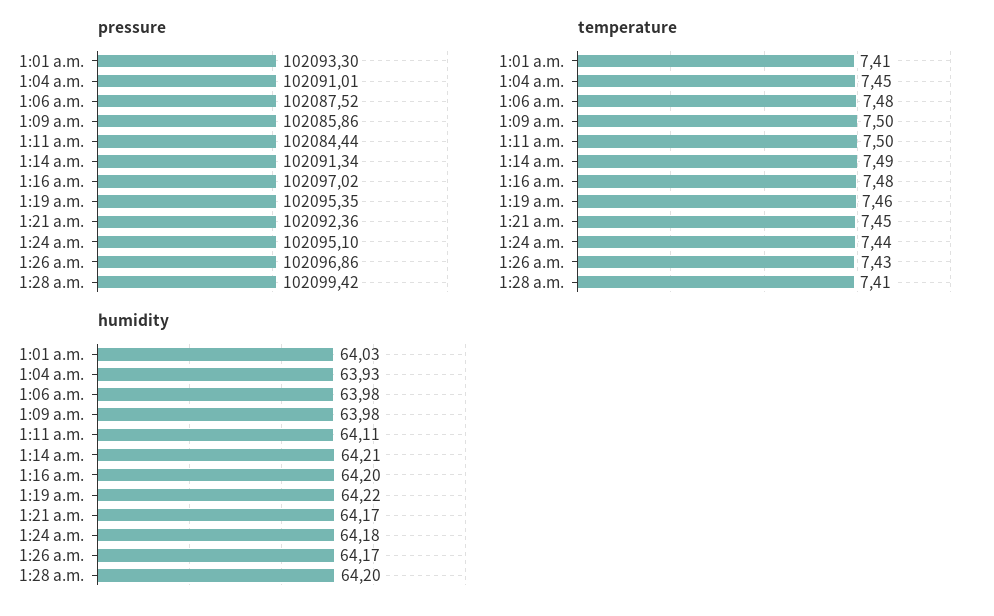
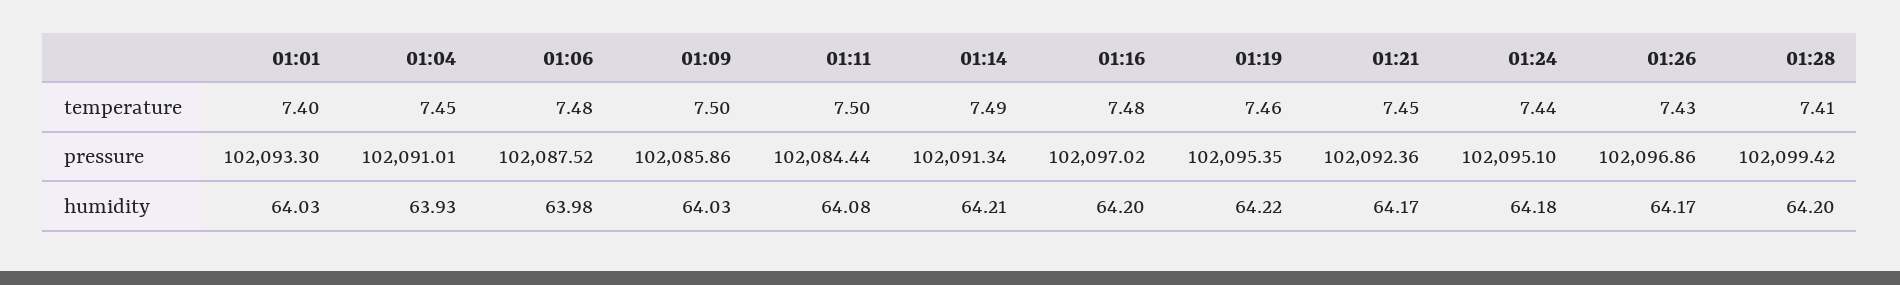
temperature, 1:01 a.m.: 7.41 -> 7.4
humidity, 1:09 a.m.: 63.98 -> 64.03
humidity, 1:11 a.m.: 64.11 -> 64.08

